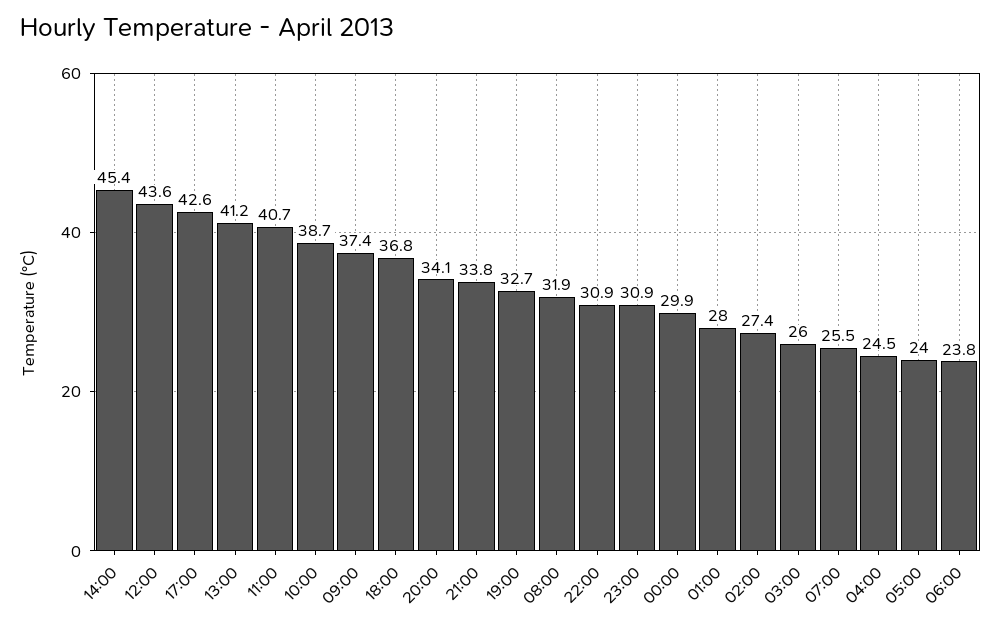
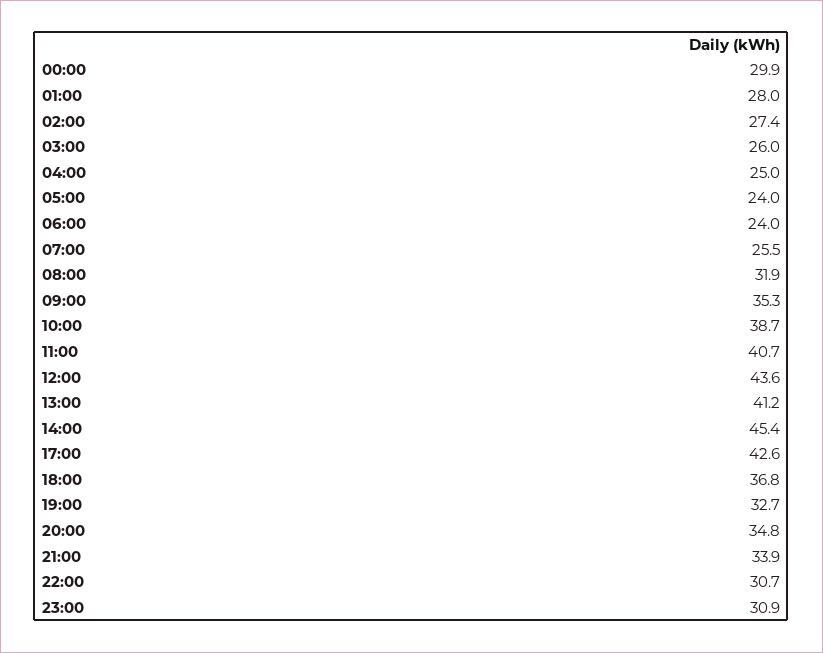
09:00: 37.4 -> 35.3
20:00: 34.1 -> 34.8
21:00: 33.8 -> 33.9
22:00: 30.9 -> 30.7
04:00: 24.5 -> 25
06:00: 23.8 -> 24

